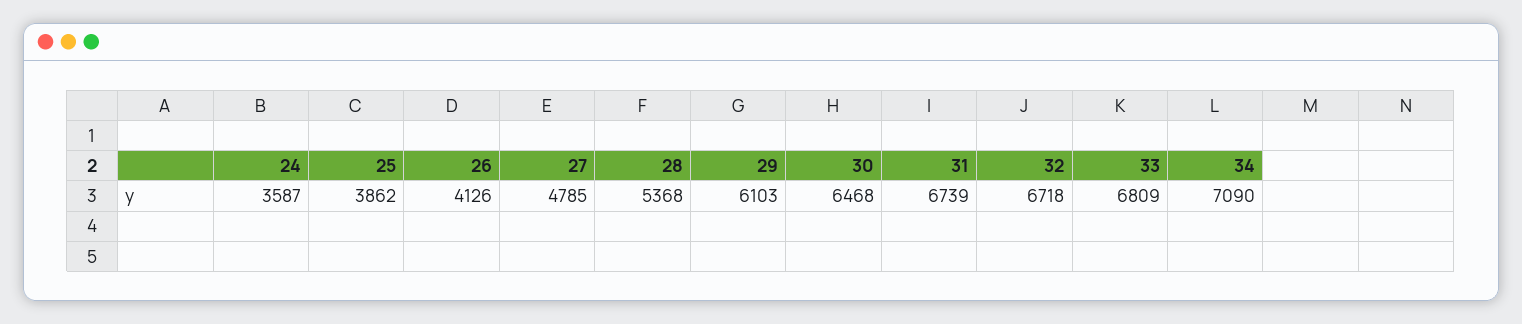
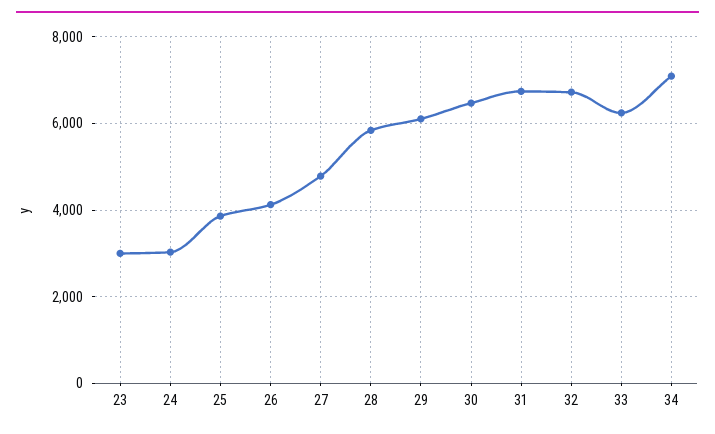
24: 3587 -> 3000
28: 5368 -> 5800
33: 6809 -> 6200
23: none -> 3000

